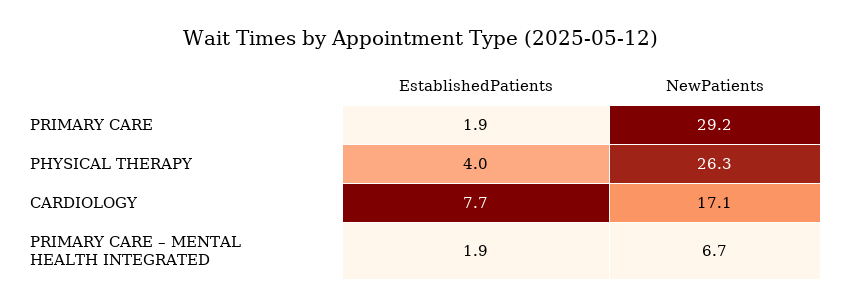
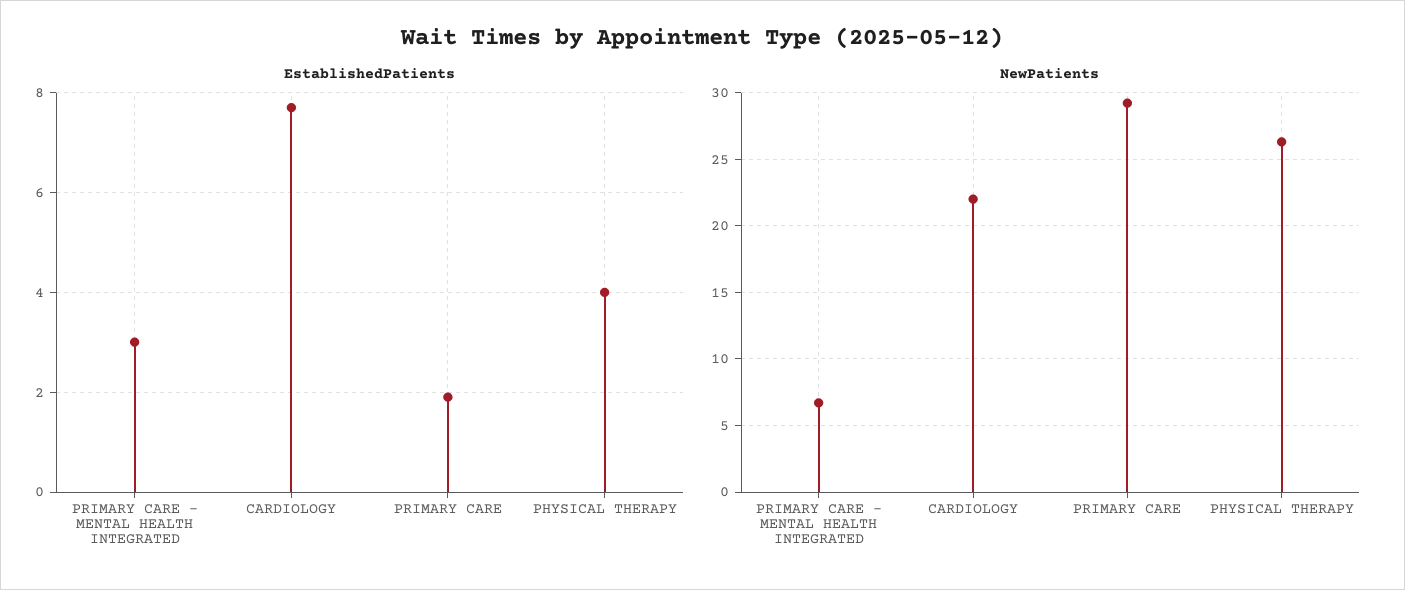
NewPatients, CARDIOLOGY: 17.1 -> 22
EstablishedPatients, PRIMARY CARE – MENTAL HEALTH INTEGRATED: 1.9 -> 3

